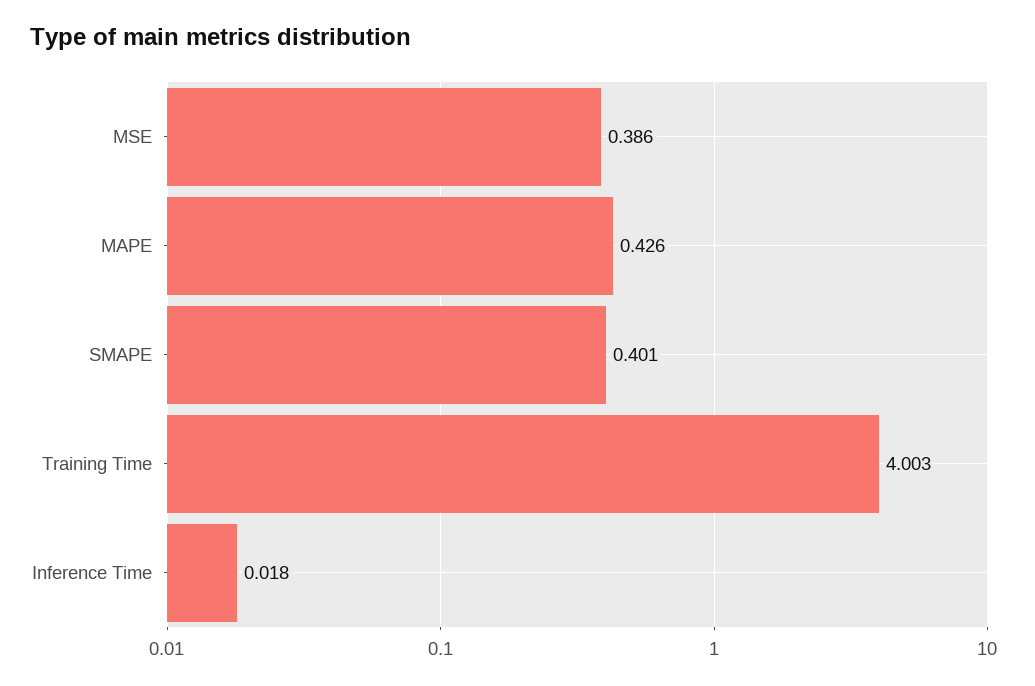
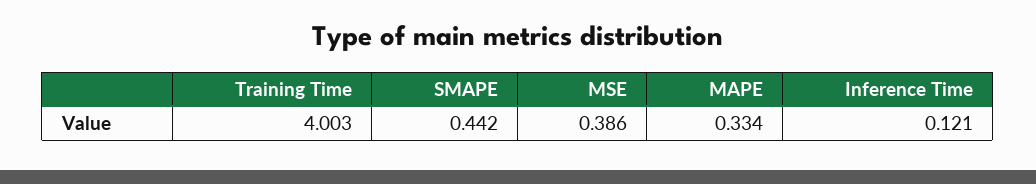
MAPE: 0.426 -> 0.334
SMAPE: 0.401 -> 0.442
Inference Time: 0.018 -> 0.121

